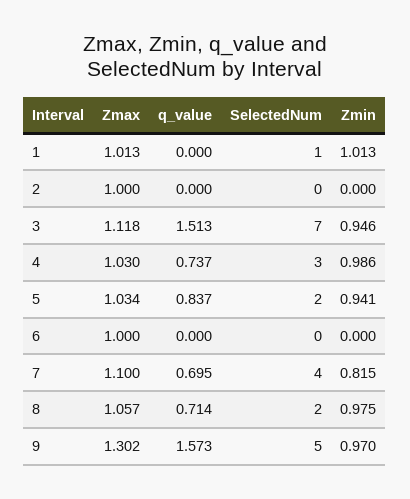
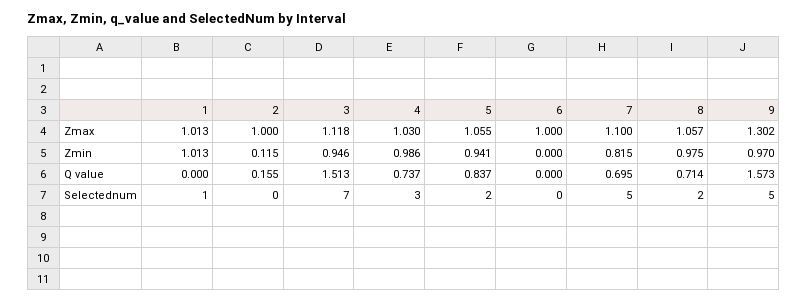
q_value, 2: 0 -> 0.155
Zmin, 2: 0 -> 0.115
Zmax, 5: 1.034 -> 1.055
SelectedNum, 7: 4 -> 5

